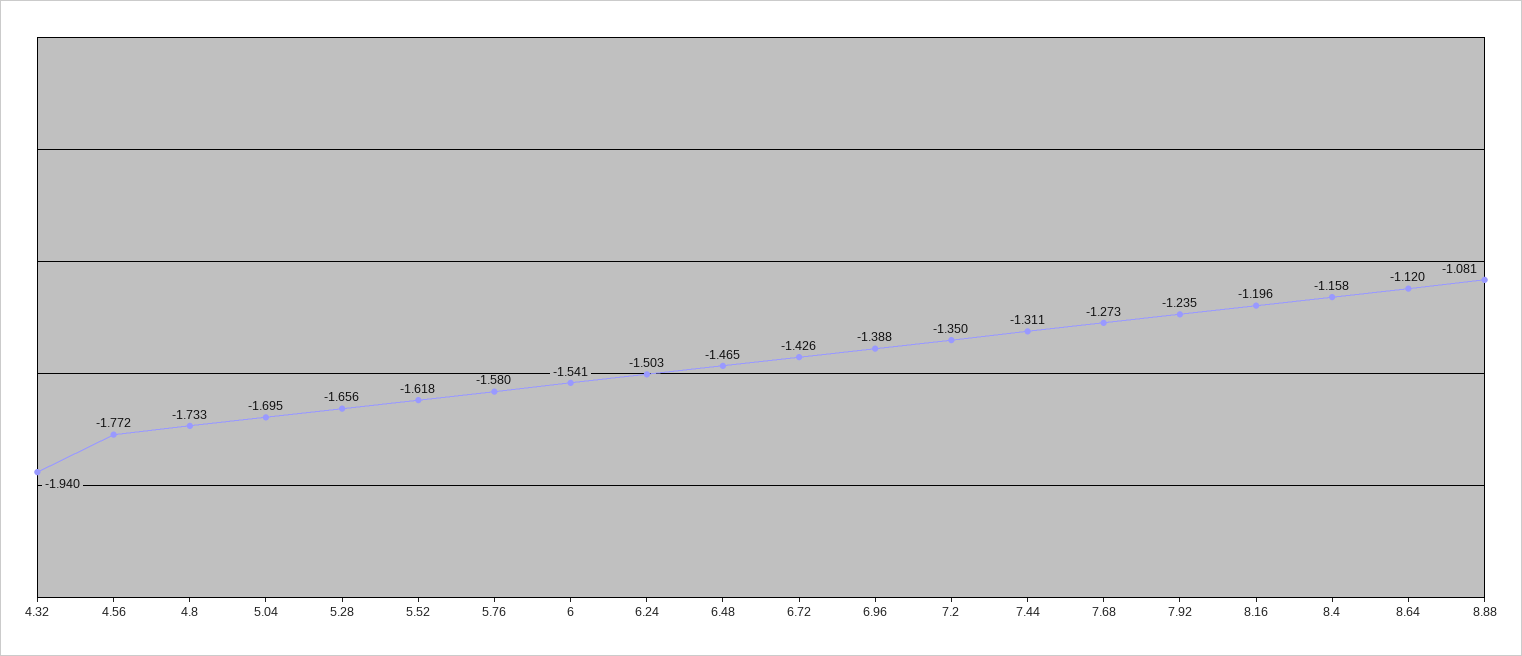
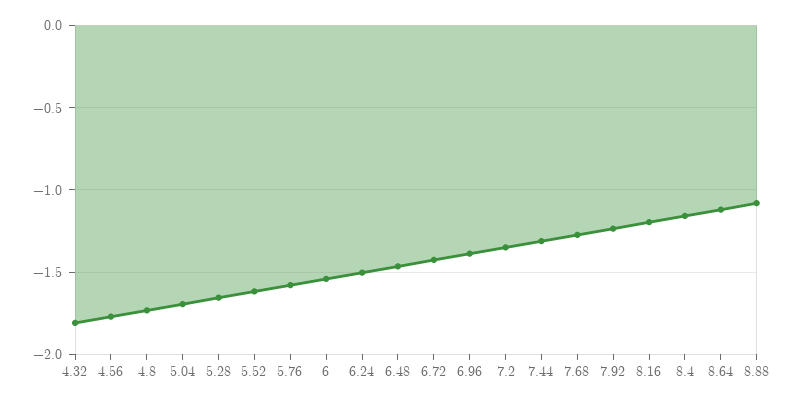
4.32: -1.94 -> -1.8

